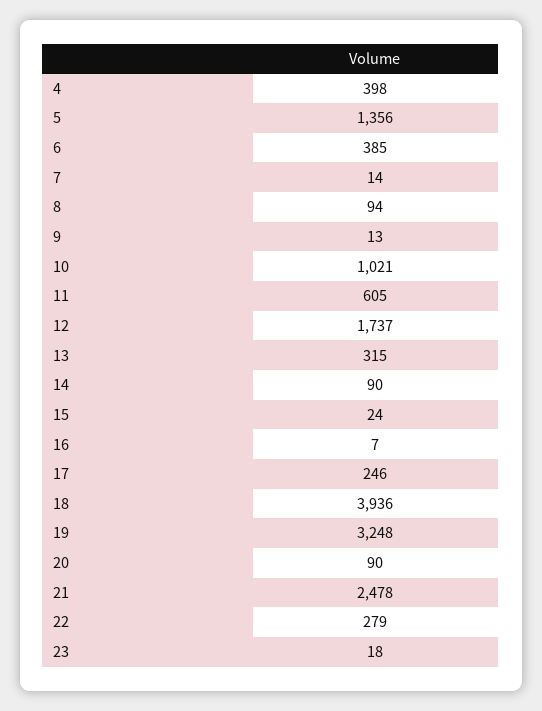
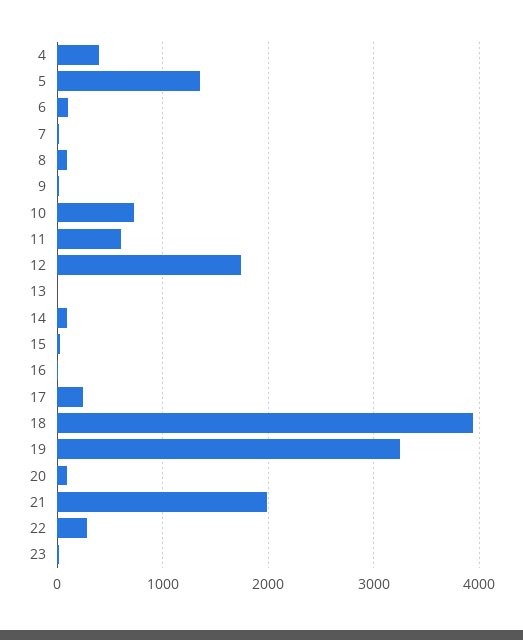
6: 385 -> 100
10: 1021 -> 700
13: 315 -> 0
21: 2478 -> 2000

